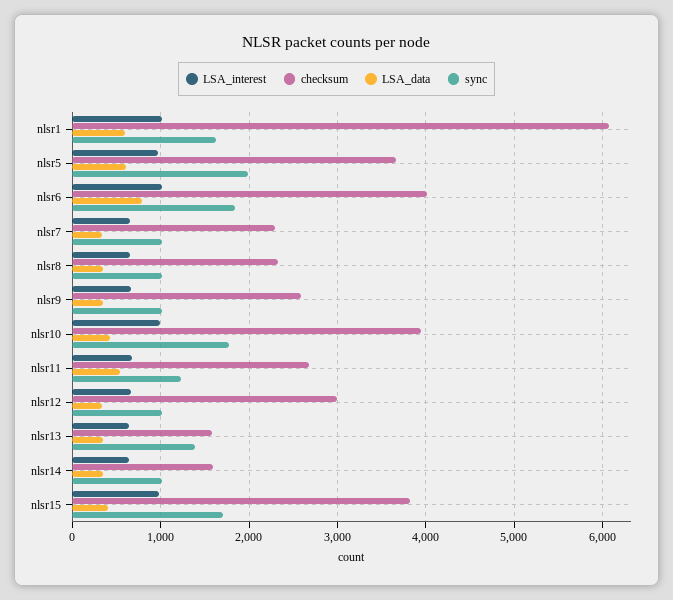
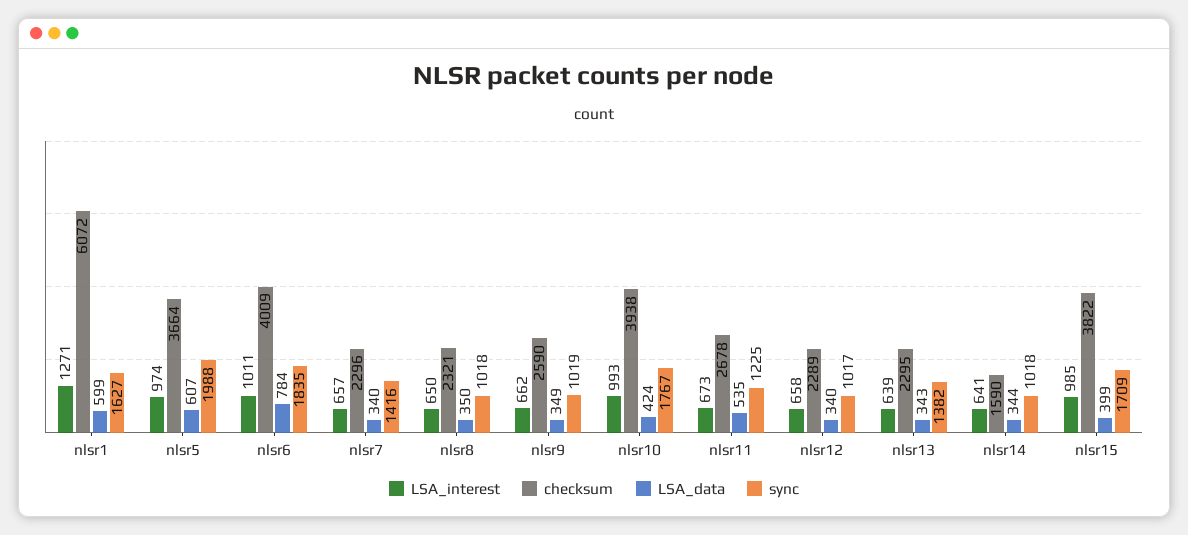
LSA_interest, nlsr1: 1000 -> 1271
sync, nlsr7: 1000 -> 1416
checksum, nlsr12: 3000 -> 2289
checksum, nlsr13: 1600 -> 2295

